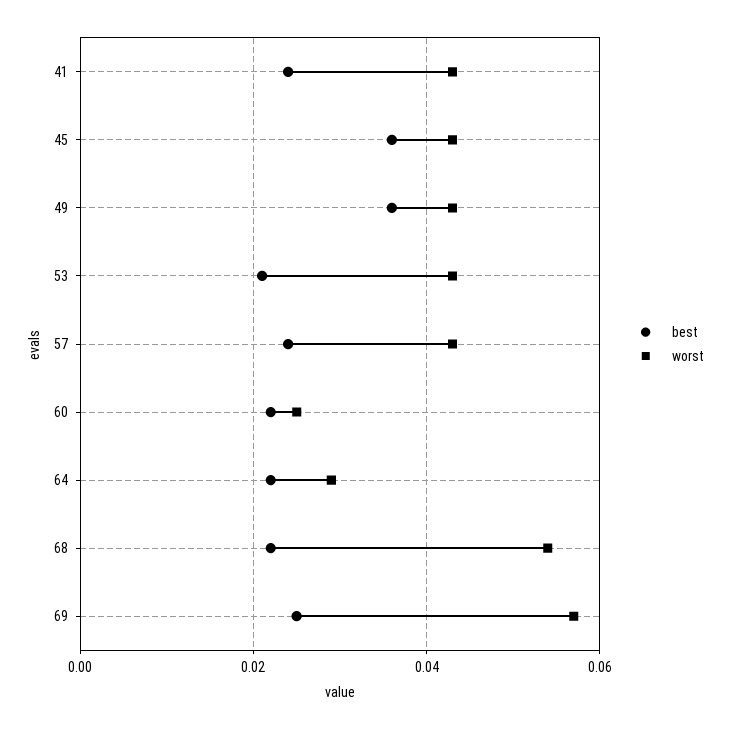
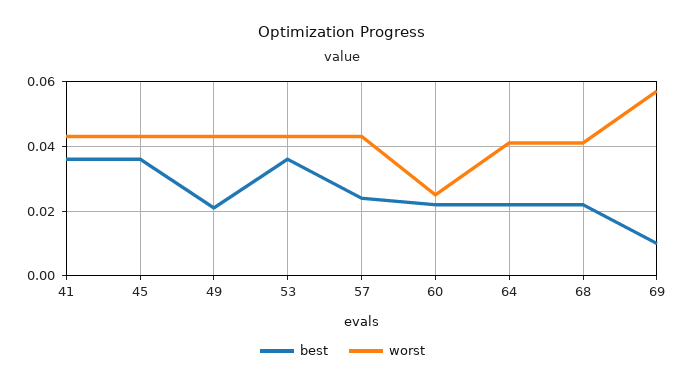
best, 41: 0.025 -> 0.035
best, 49: 0.035 -> 0.02
best, 53: 0.02 -> 0.035
worst, 64: 0.03 -> 0.04
worst, 68: 0.055 -> 0.04
best, 69: 0.025 -> 0.01

